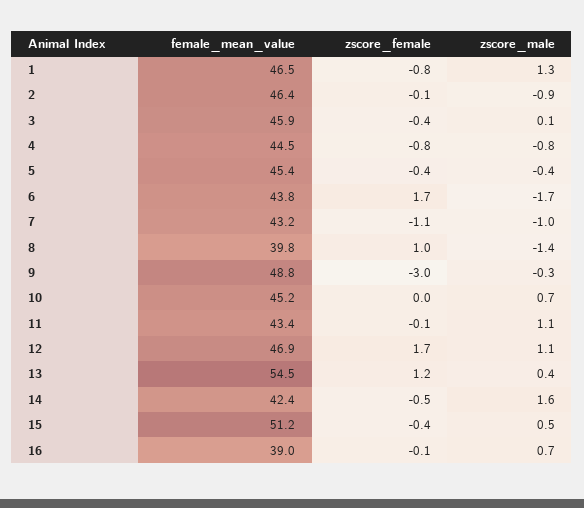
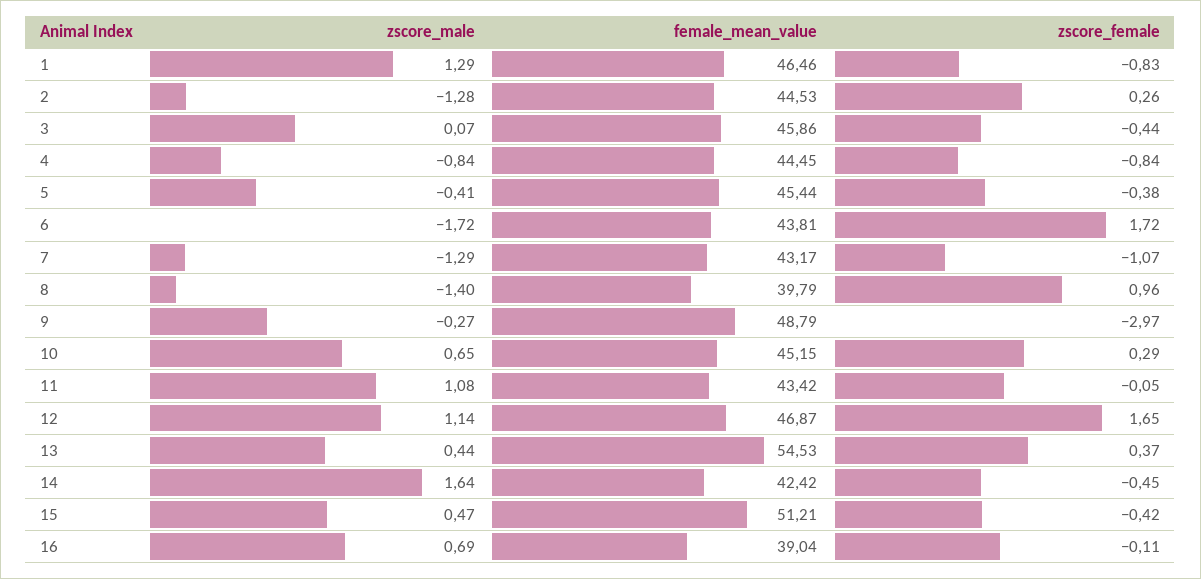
female_mean_value, 2: 46.4 -> 44.53
zscore_female, 2: -0.1 -> 0.26
zscore_male, 2: -0.9 -> -1.28
zscore_male, 7: -1 -> -1.29
zscore_female, 10: 0 -> 0.29
zscore_female, 13: 1.2 -> 0.37

